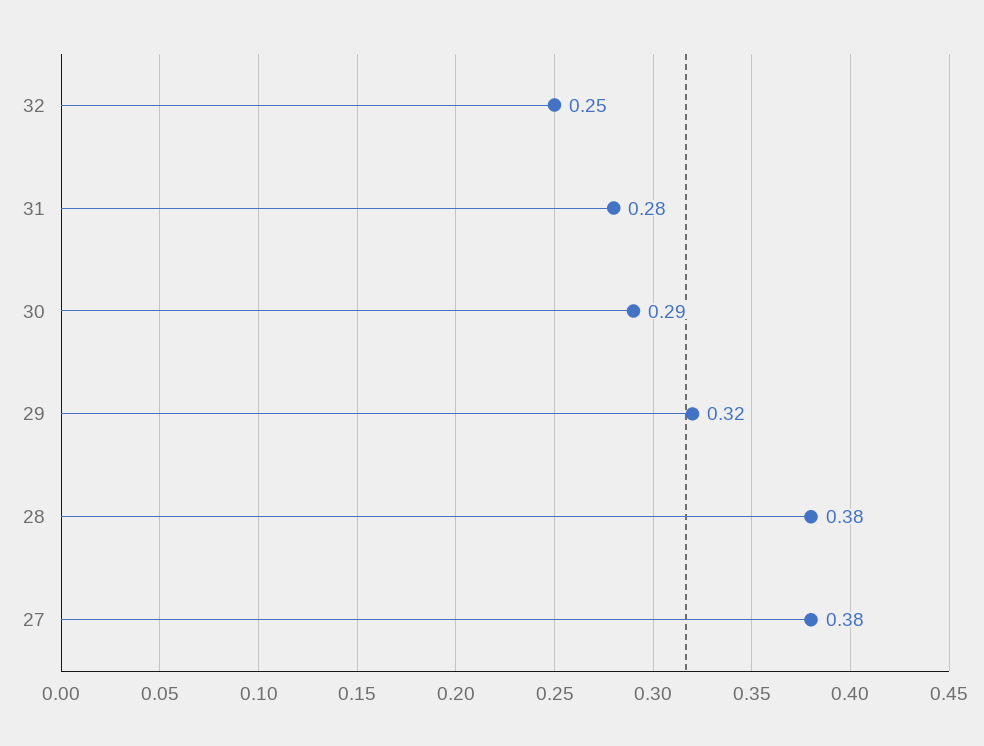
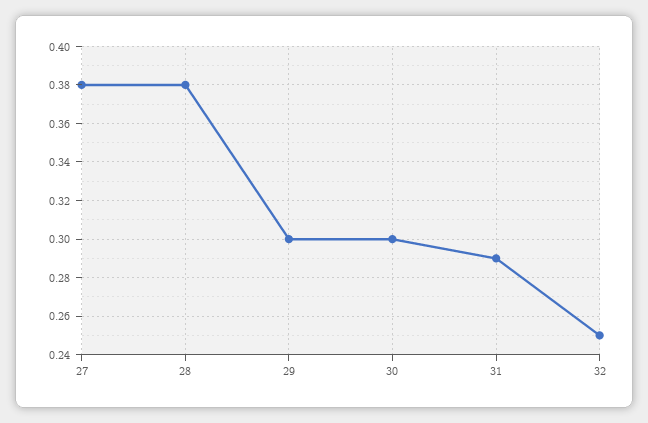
31: 0.28 -> 0.29
30: 0.29 -> 0.3
29: 0.32 -> 0.3

